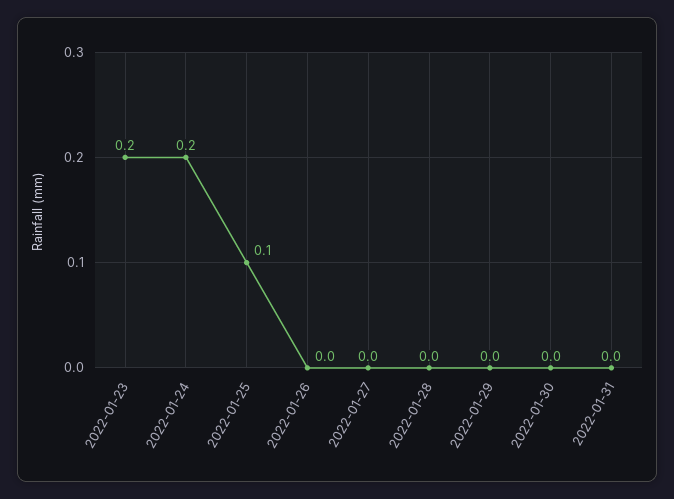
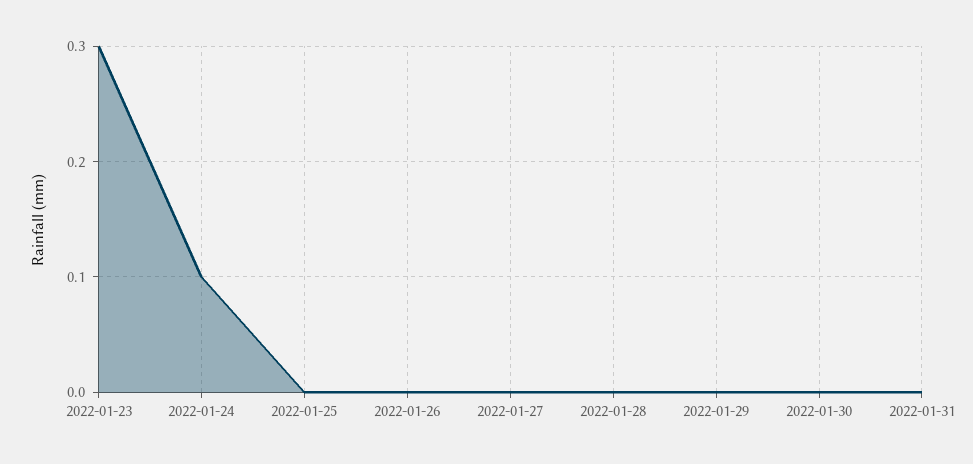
2022-01-23: 0.2 -> 0.3
2022-01-24: 0.2 -> 0.1
2022-01-25: 0.1 -> 0

